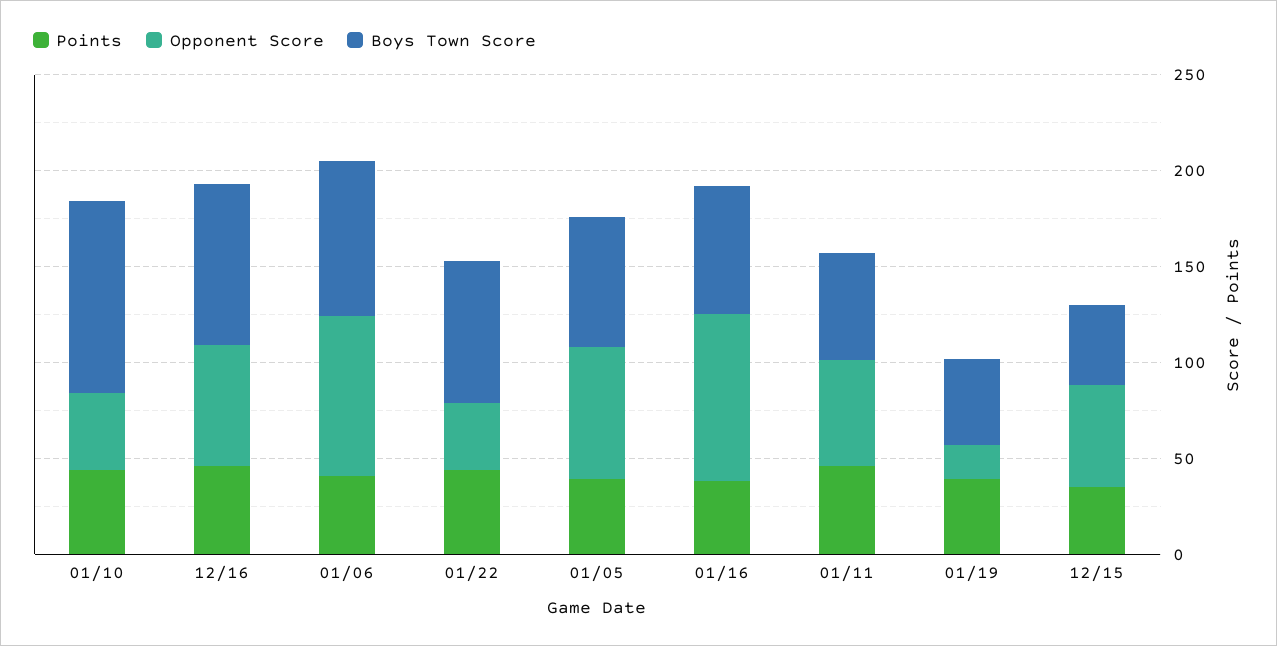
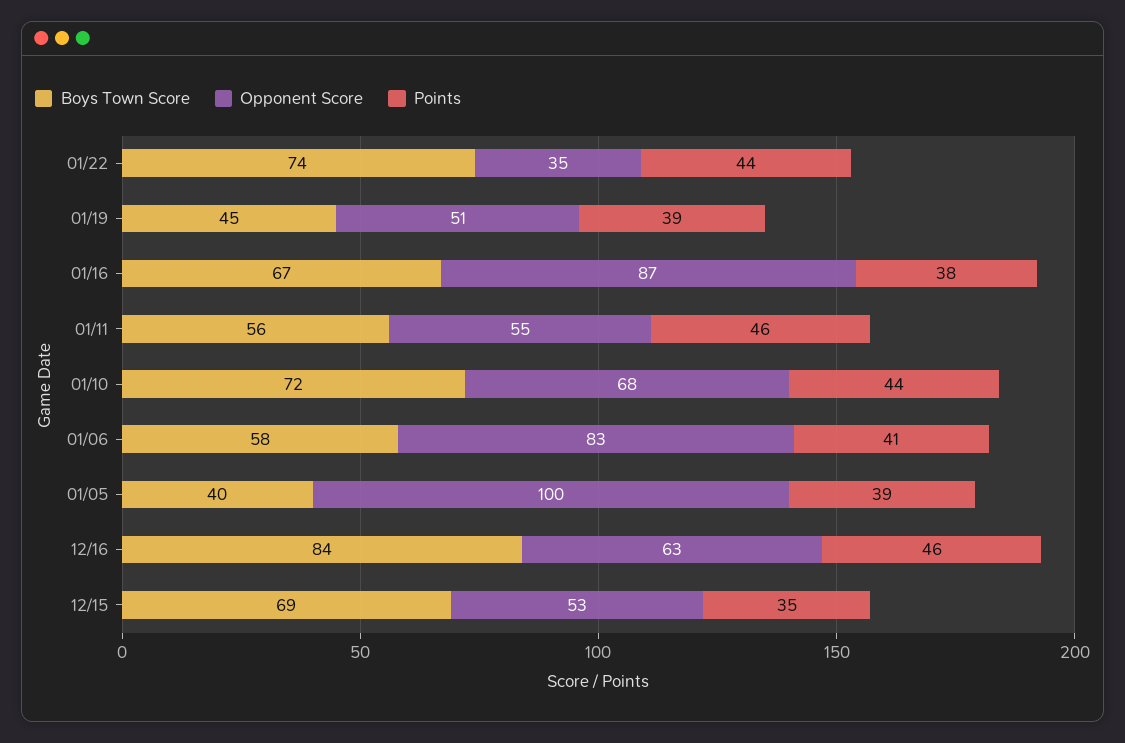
Opponent Score, 01/10: 40 -> 68
Boys Town Score, 01/10: 100 -> 72
Boys Town Score, 01/06: 80 -> 58
Opponent Score, 01/05: 70 -> 100
Boys Town Score, 01/05: 70 -> 40
Opponent Score, 01/19: 20 -> 51
Boys Town Score, 12/15: 40 -> 69

